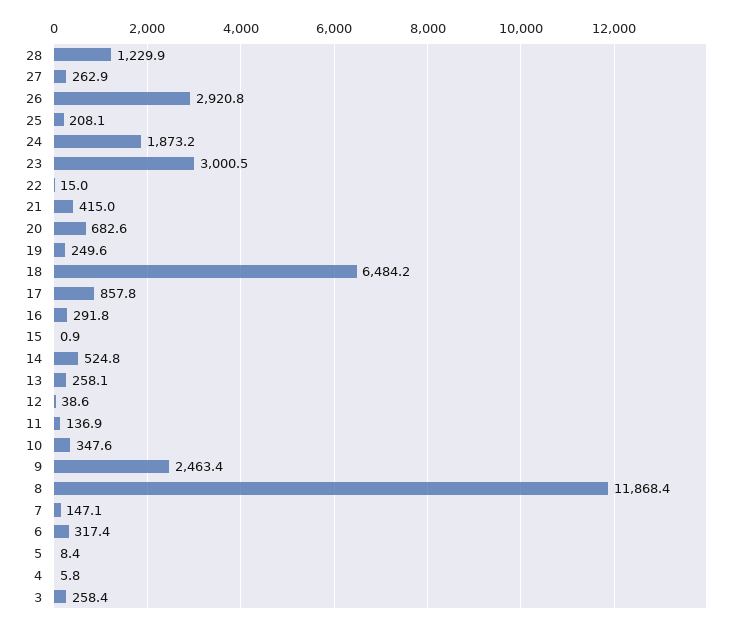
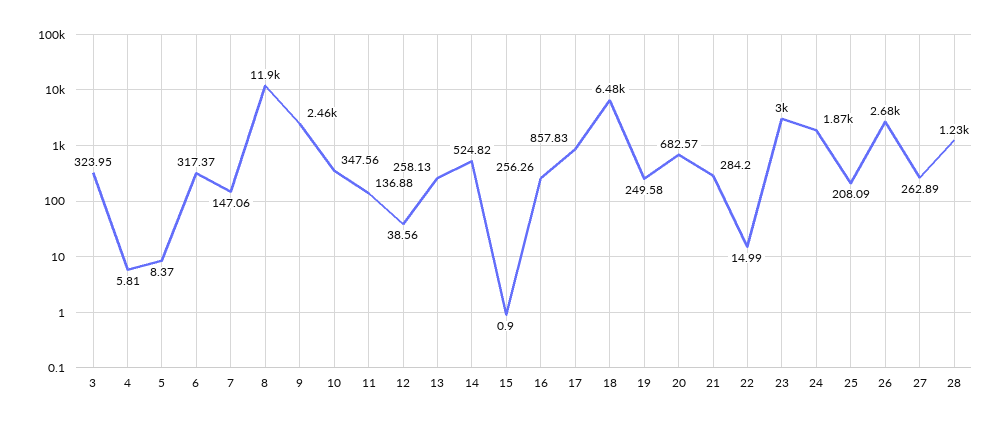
26: 2920.8 -> 2680
21: 415 -> 284.2
16: 291.8 -> 256.26
3: 258.4 -> 323.95

